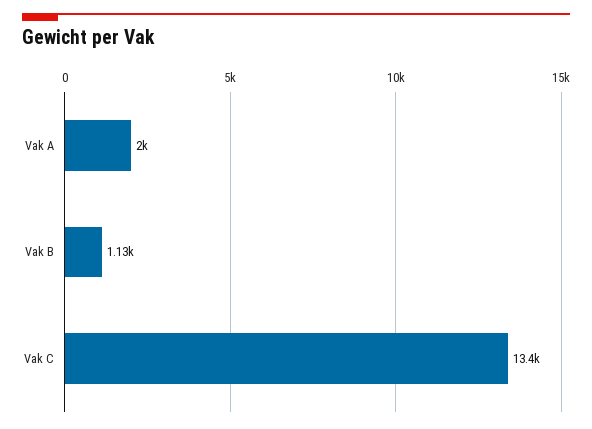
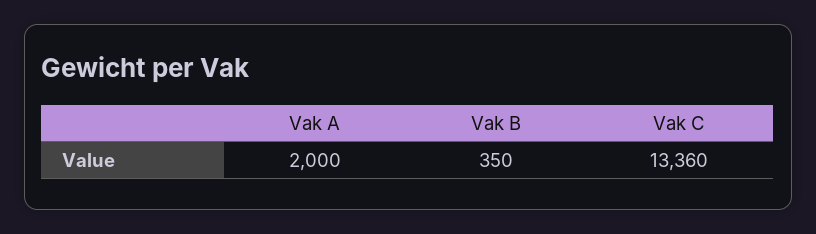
Vak B: 1130 -> 350

